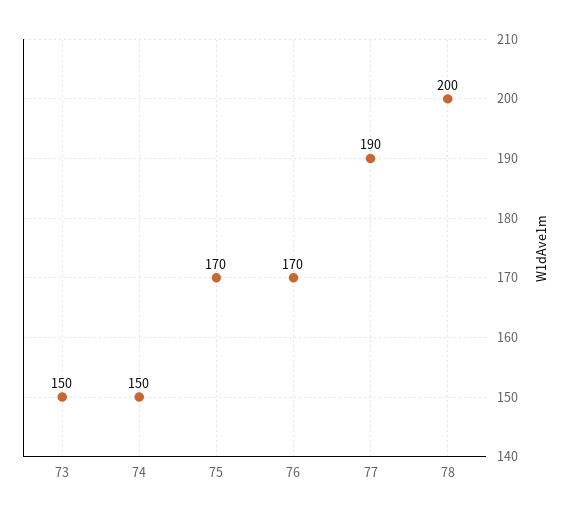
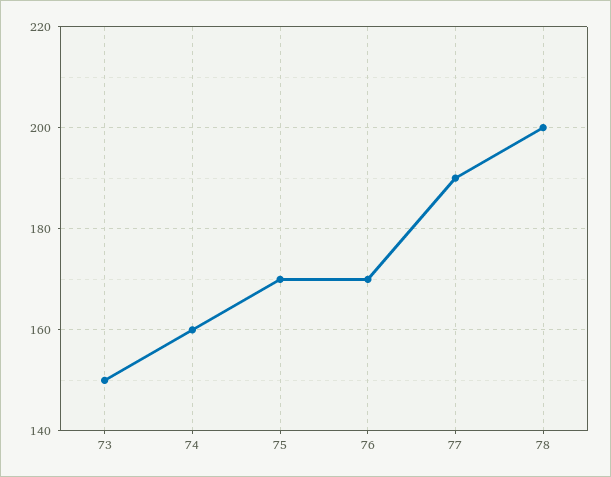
74: 150 -> 160

